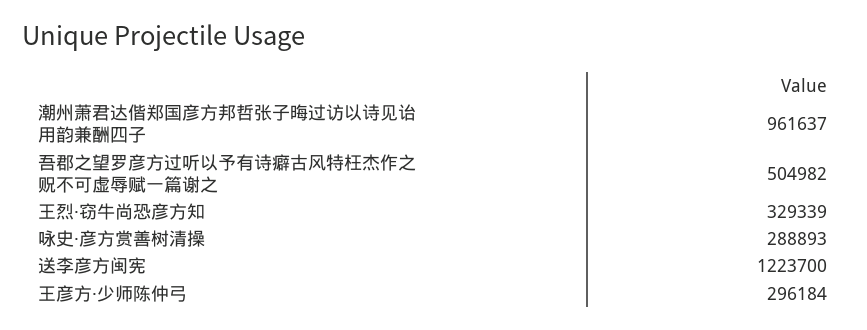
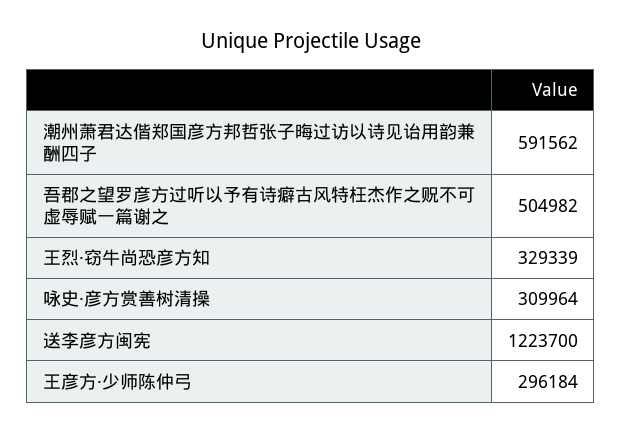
潮州萧君达偕郑国彦方邦哲张子晦过访以诗见诒用韵兼酬四子: 961637 -> 591562
咏史·彦方赏善树清操: 288893 -> 309964

